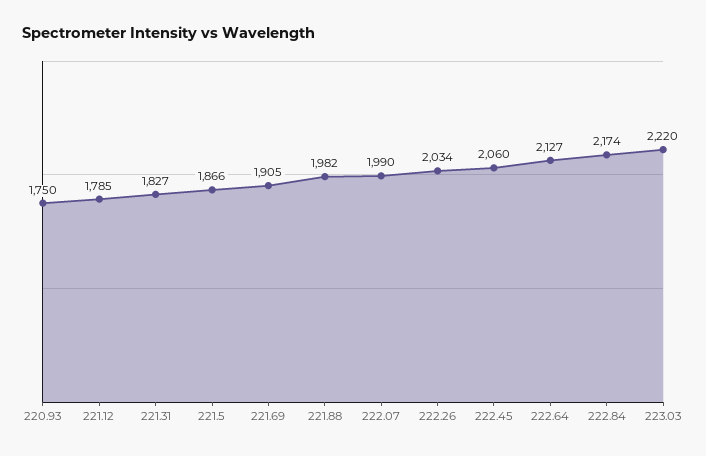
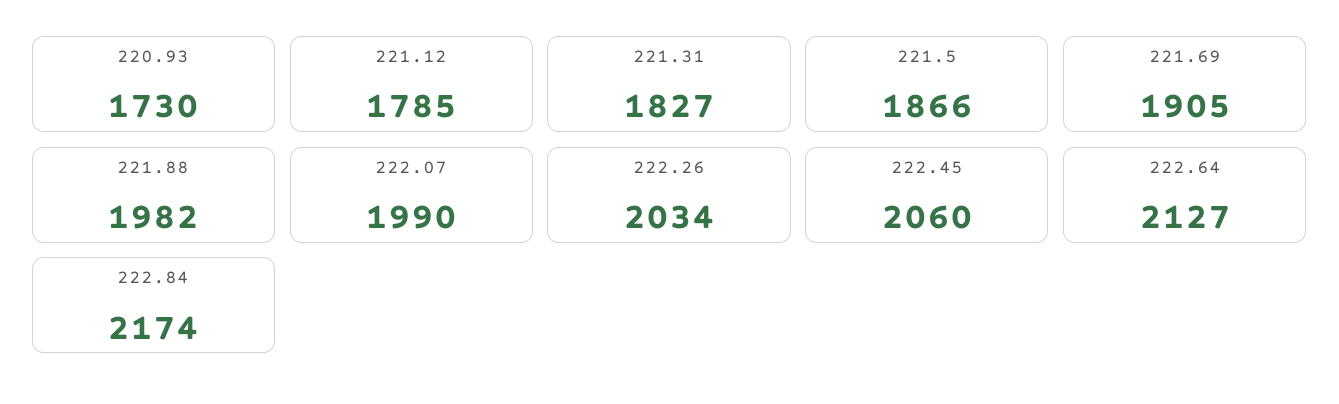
220.93: 1750 -> 1730
223.03: 2220 -> none

